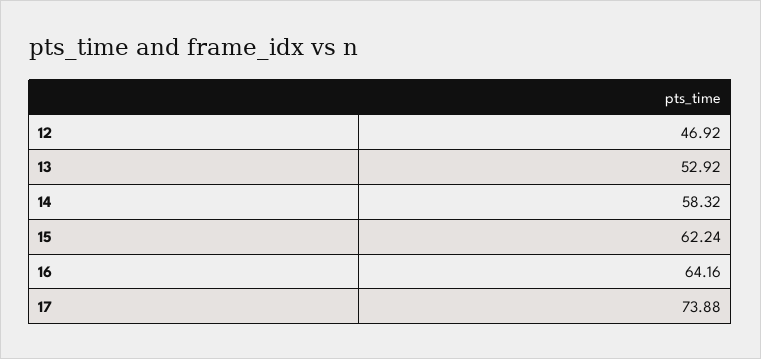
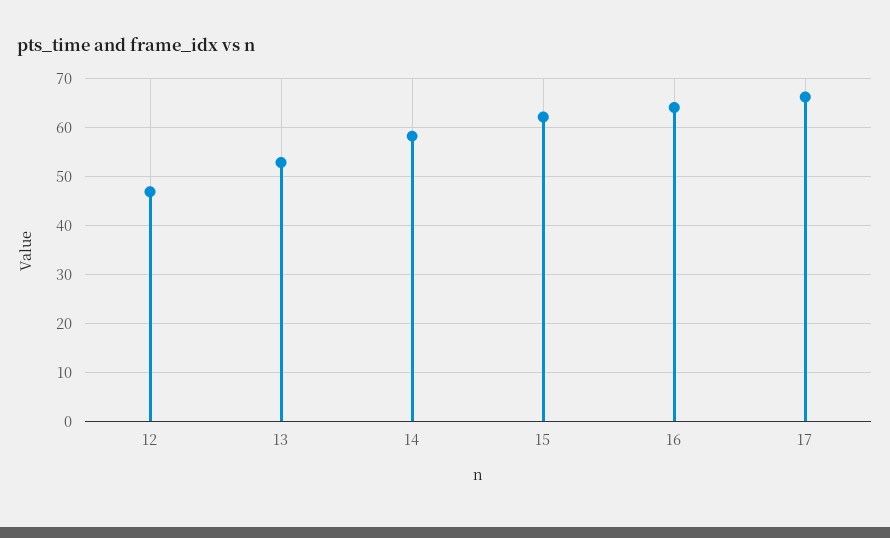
17: 73.88 -> 66

